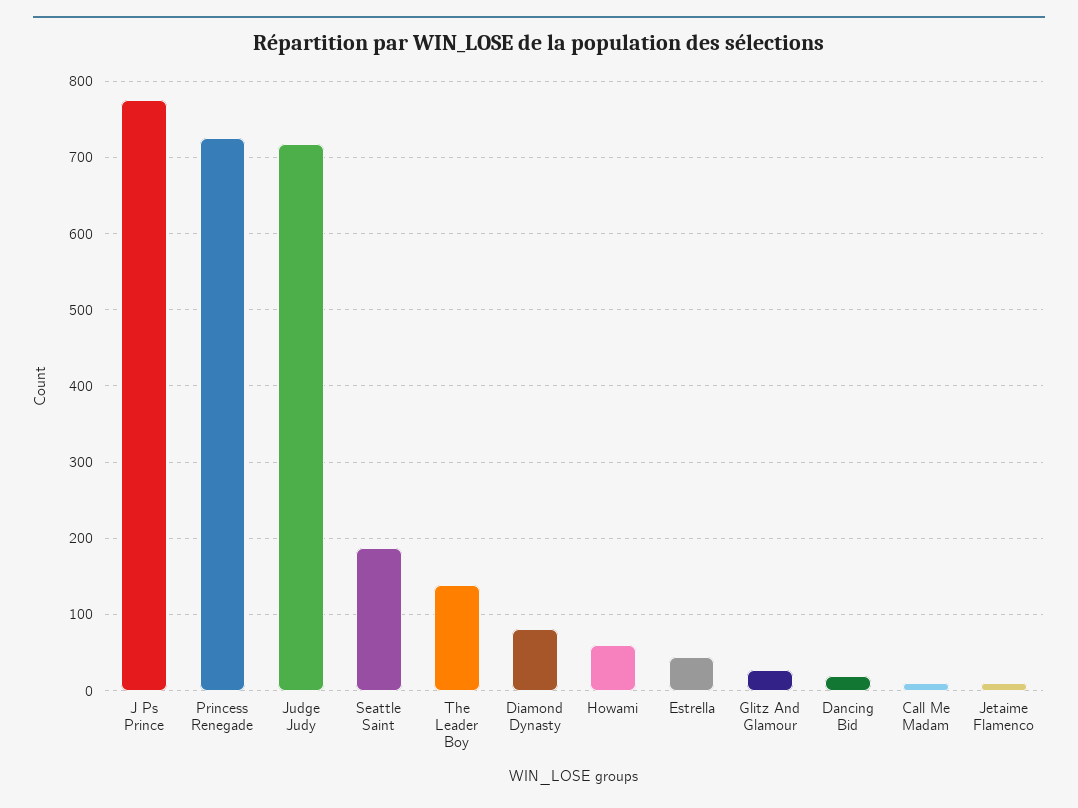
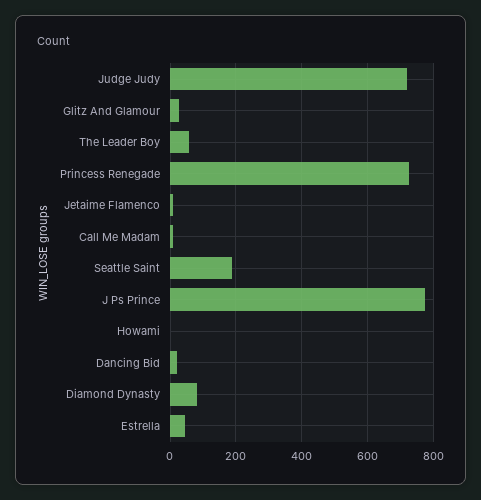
The Leader Boy: 140 -> 60
Howami: 60 -> 0

